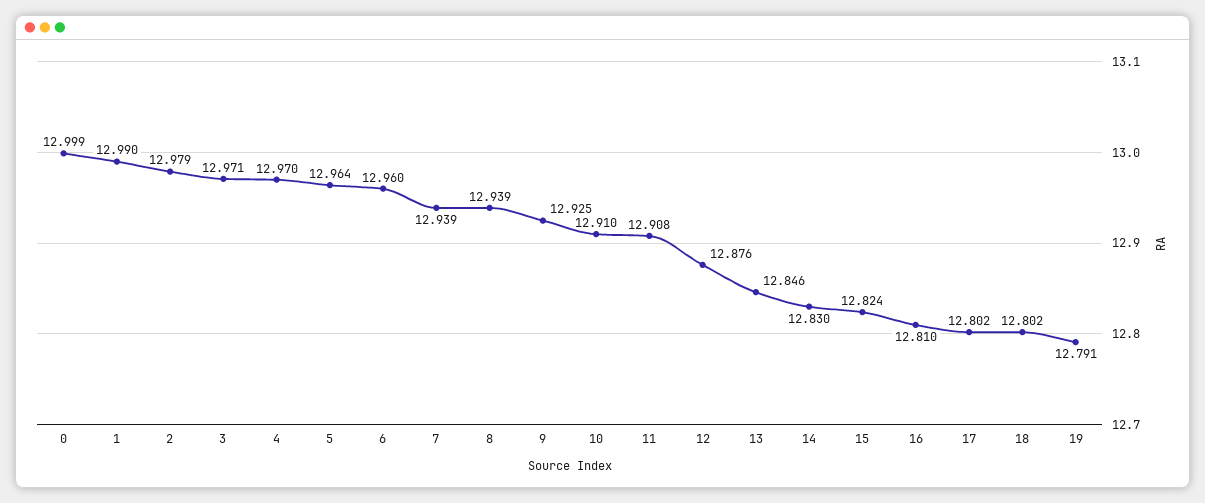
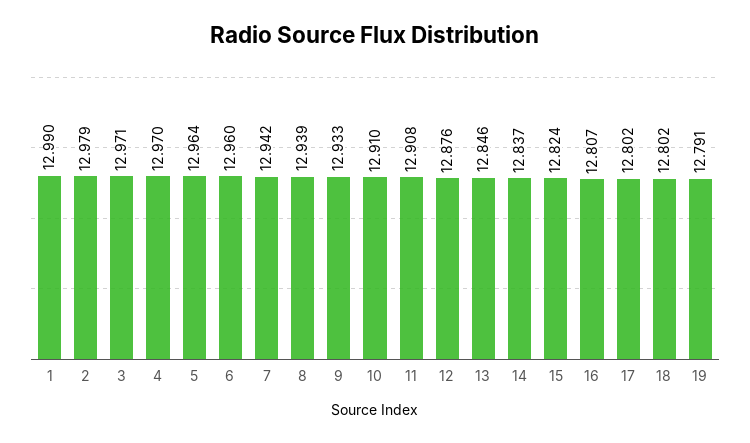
0: 12.999 -> none
7: 12.939 -> 12.942
9: 12.925 -> 12.933
14: 12.83 -> 12.837
16: 12.81 -> 12.807

